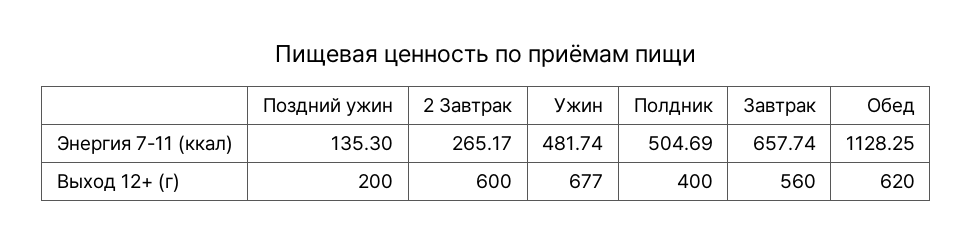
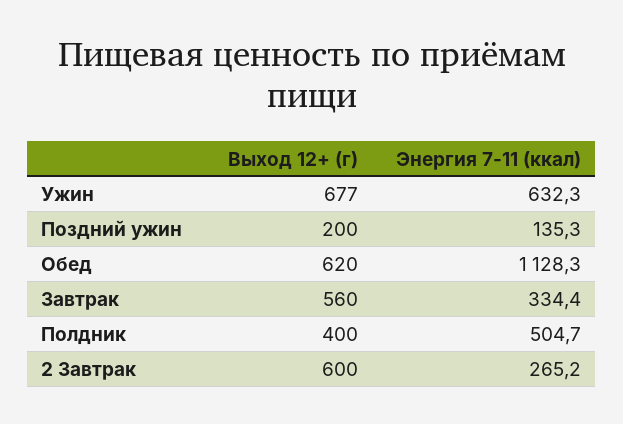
Ужин, Энергия 7-11 (ккал): 481.74 -> 632.3
Завтрак, Энергия 7-11 (ккал): 657.74 -> 334.4

